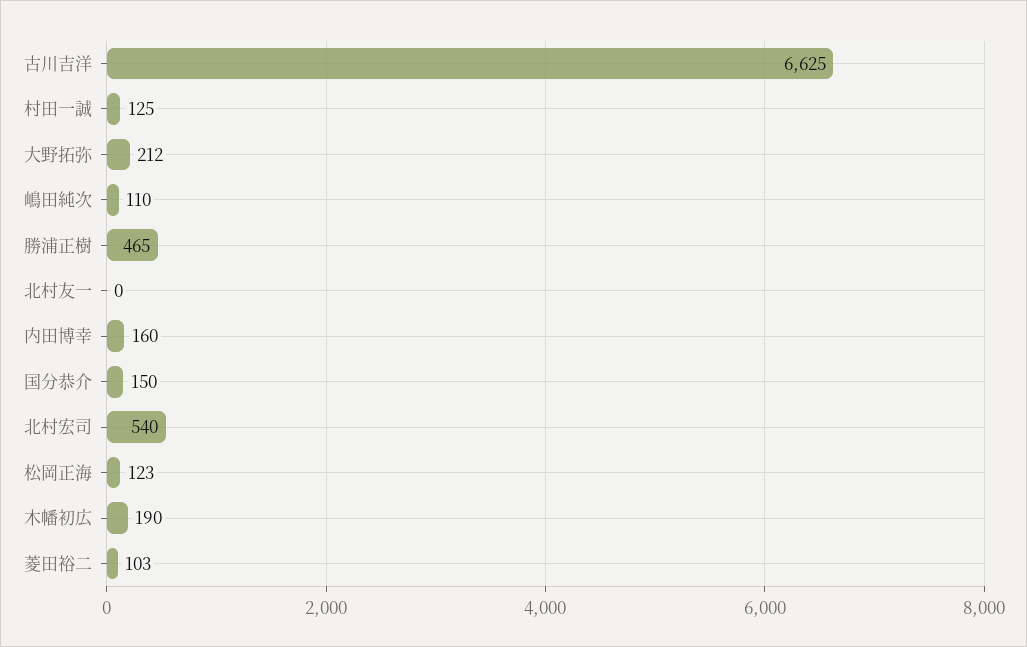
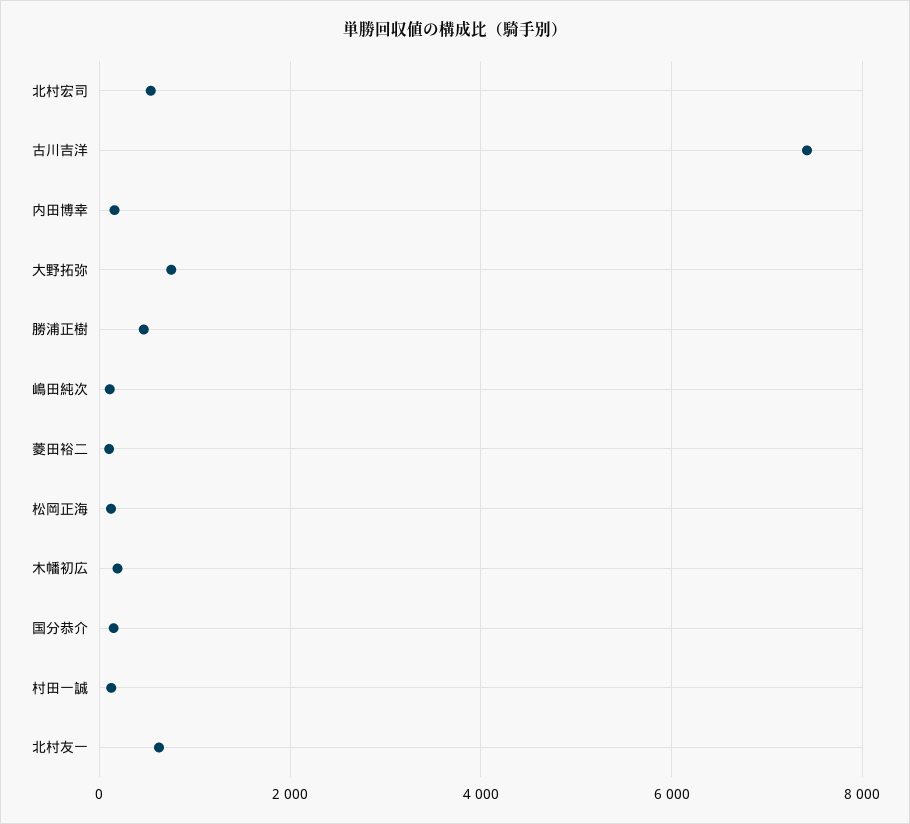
古川吉洋: 6625 -> 7400
大野拓弥: 212 -> 800
北村友一: 0 -> 600

